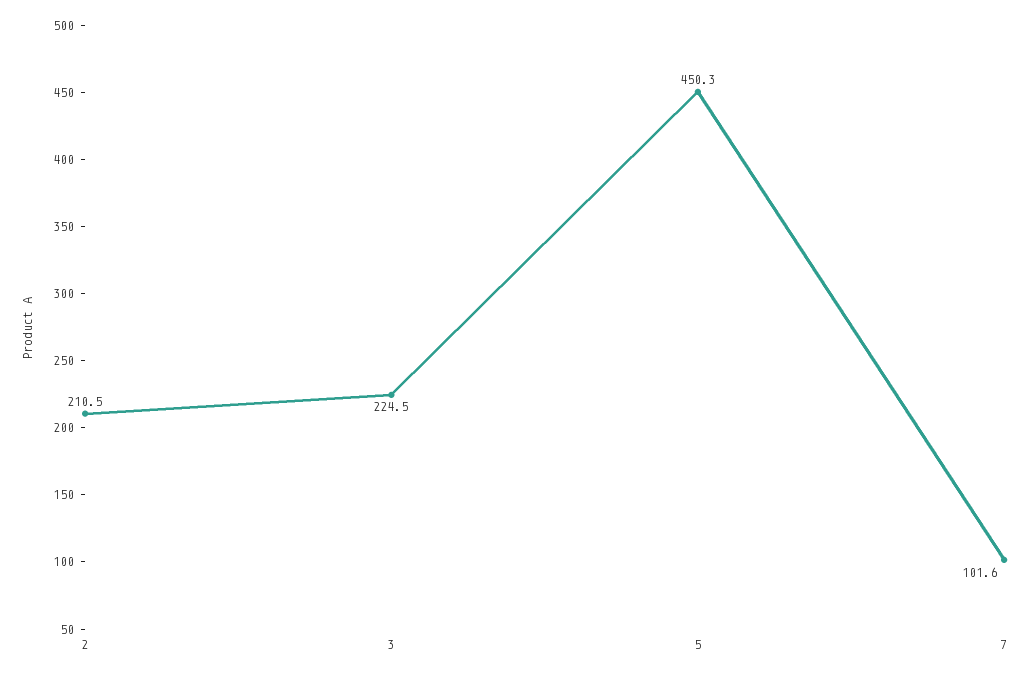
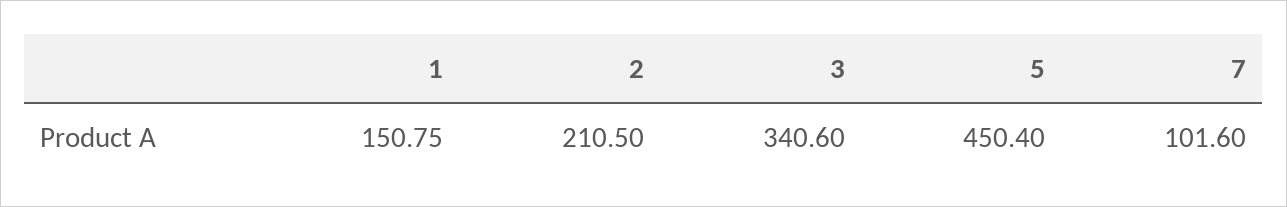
3: 224.5 -> 340.6
5: 450.3 -> 450.4
1: none -> 150.75

